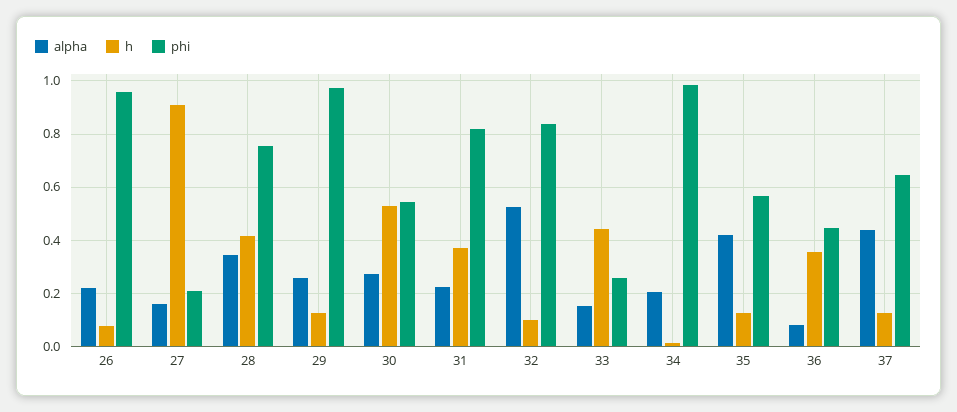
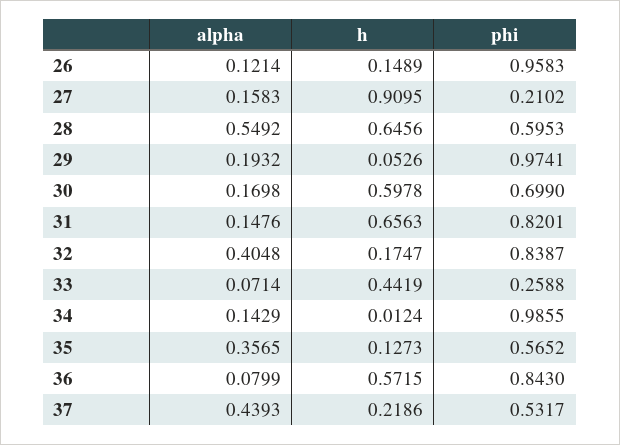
alpha, 26: 0.225 -> 0.1214
h, 26: 0.075 -> 0.1489
alpha, 28: 0.35 -> 0.5492
h, 28: 0.425 -> 0.6456
phi, 28: 0.75 -> 0.5953
alpha, 29: 0.25 -> 0.1932
h, 29: 0.125 -> 0.0526
alpha, 30: 0.275 -> 0.1698
h, 30: 0.525 -> 0.5978
phi, 30: 0.55 -> 0.699
alpha, 31: 0.225 -> 0.1476
h, 31: 0.375 -> 0.6563
alpha, 32: 0.525 -> 0.4048
h, 32: 0.1 -> 0.1747
alpha, 33: 0.15 -> 0.0714
alpha, 34: 0.2 -> 0.1429
alpha, 35: 0.425 -> 0.3565
h, 36: 0.35 -> 0.5715
phi, 36: 0.45 -> 0.843
h, 37: 0.125 -> 0.2186
phi, 37: 0.65 -> 0.5317

